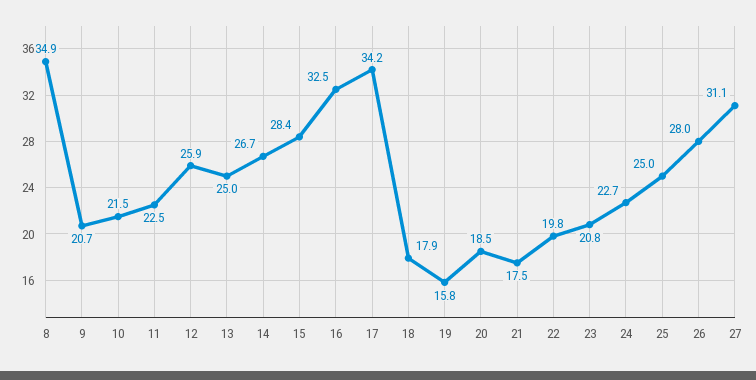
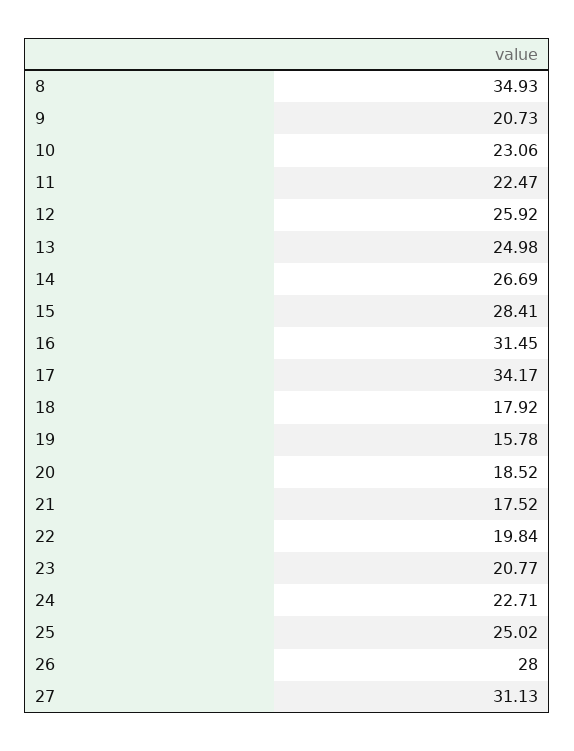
10: 21.5 -> 23.06
16: 32.5 -> 31.45

